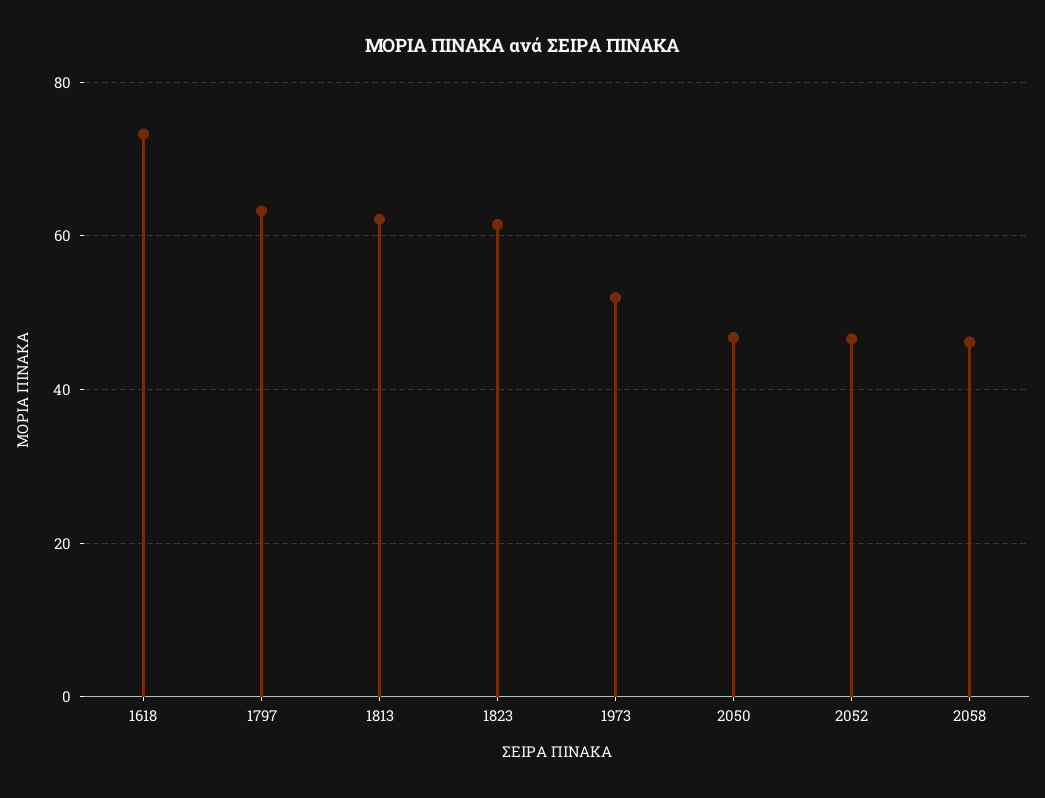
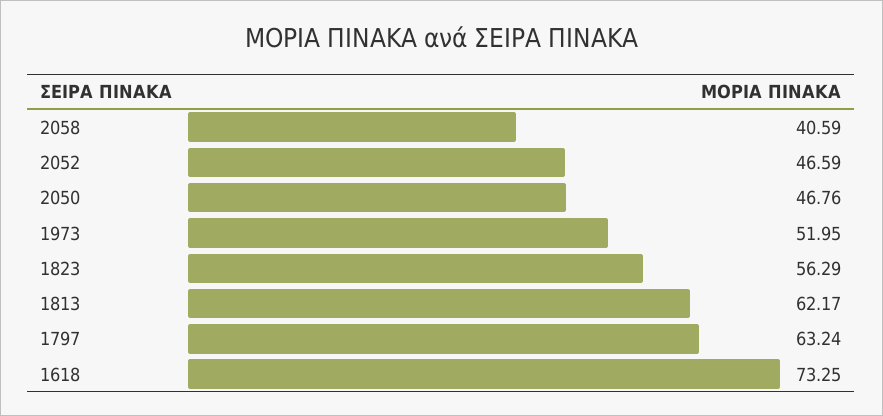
1823: 62 -> 56.29
2058: 46 -> 40.59

